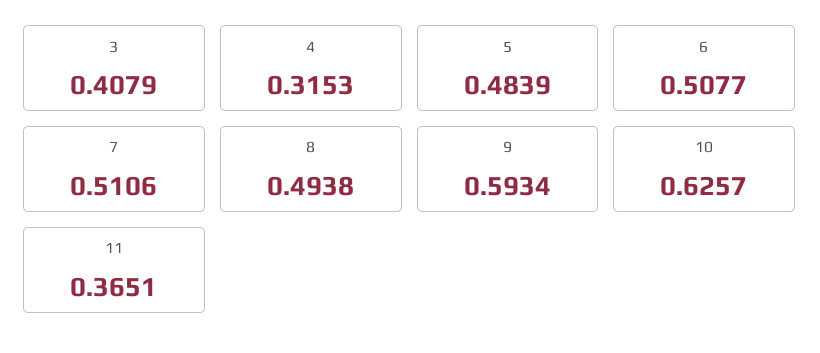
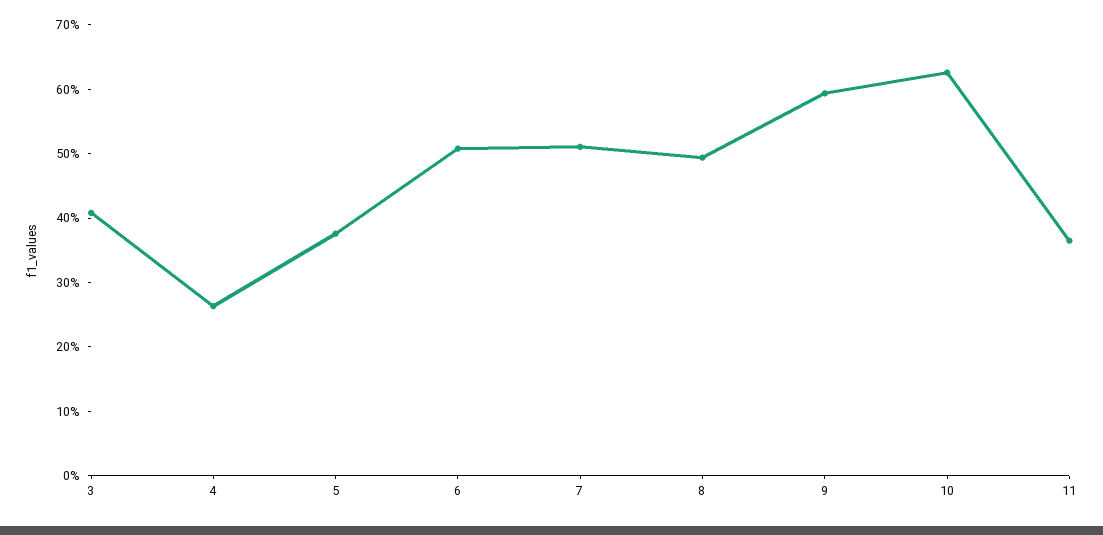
4: 0.3153 -> 0.26
5: 0.4839 -> 0.38

